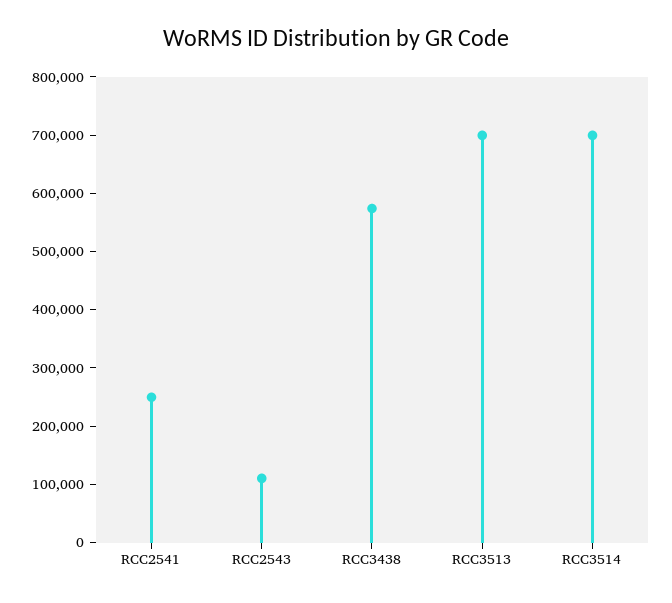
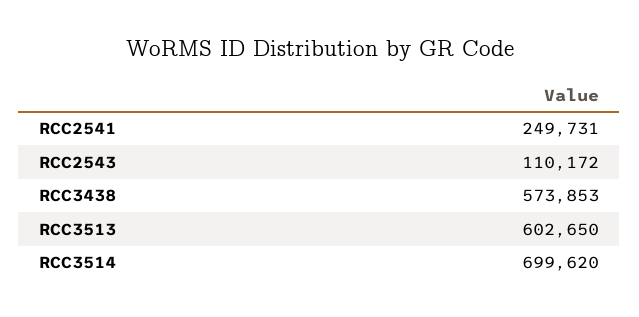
RCC3513: 700000 -> 602650

